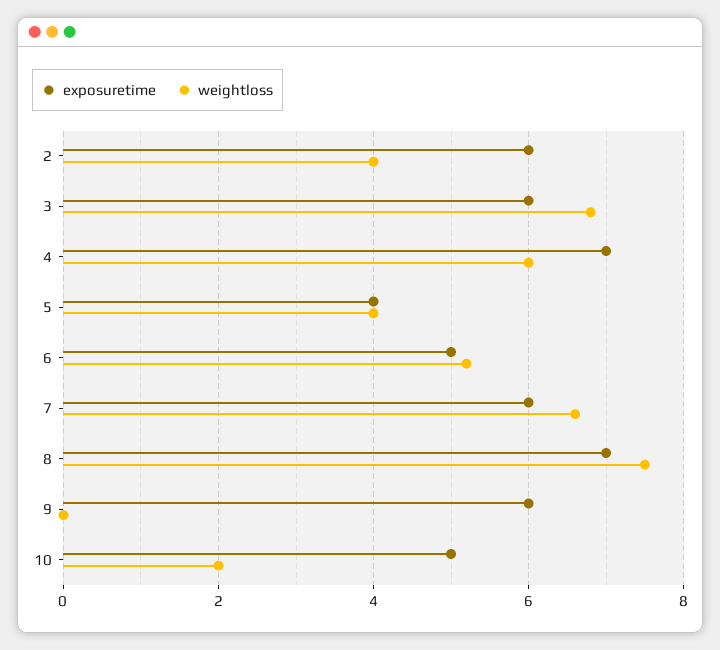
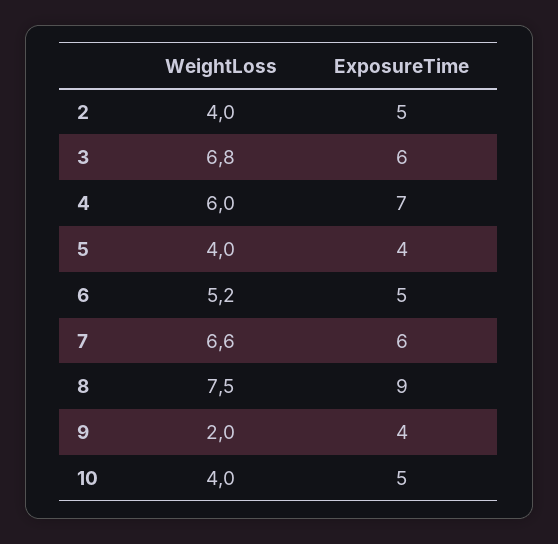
exposuretime, 2: 6 -> 5
exposuretime, 8: 7 -> 9
exposuretime, 9: 6 -> 4
weightloss, 9: 0 -> 2
weightloss, 10: 2 -> 4

